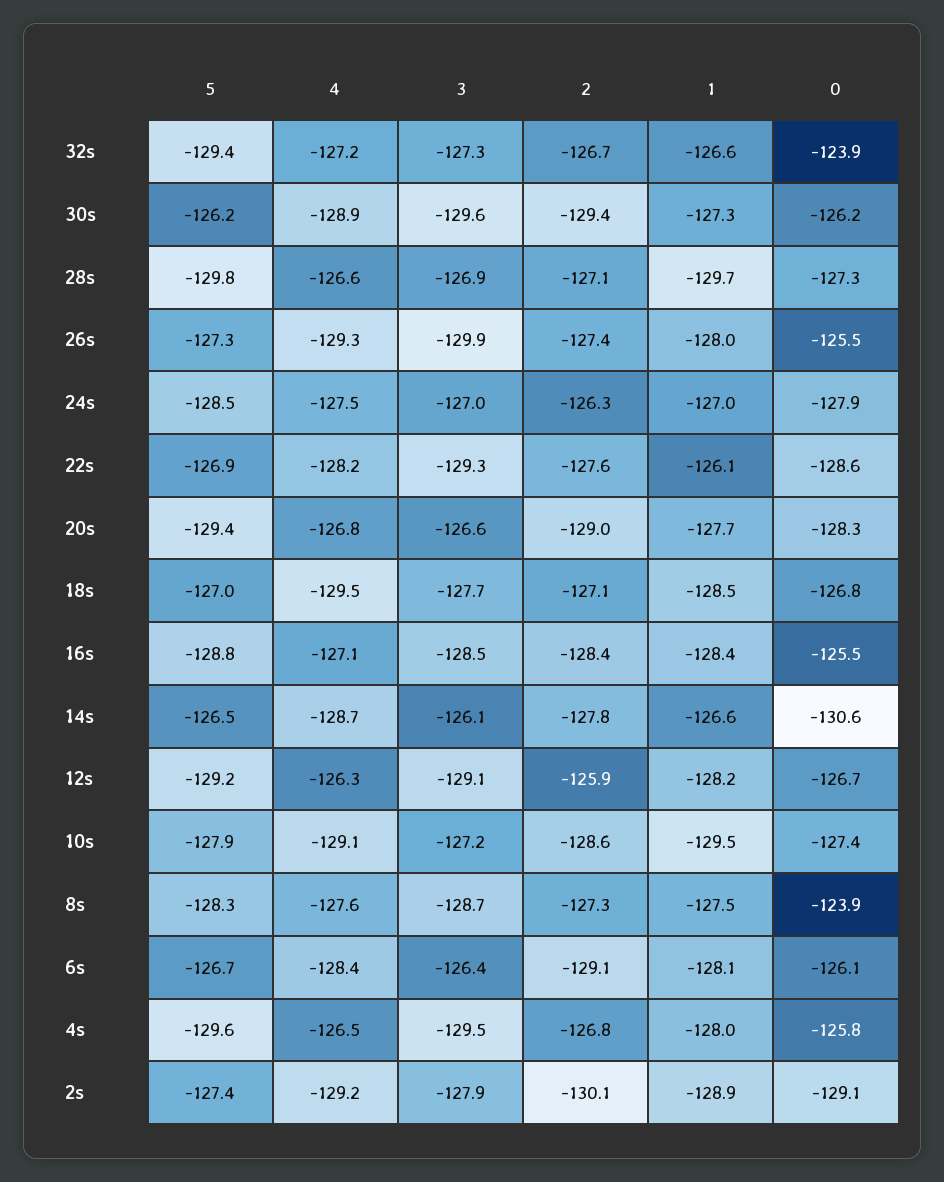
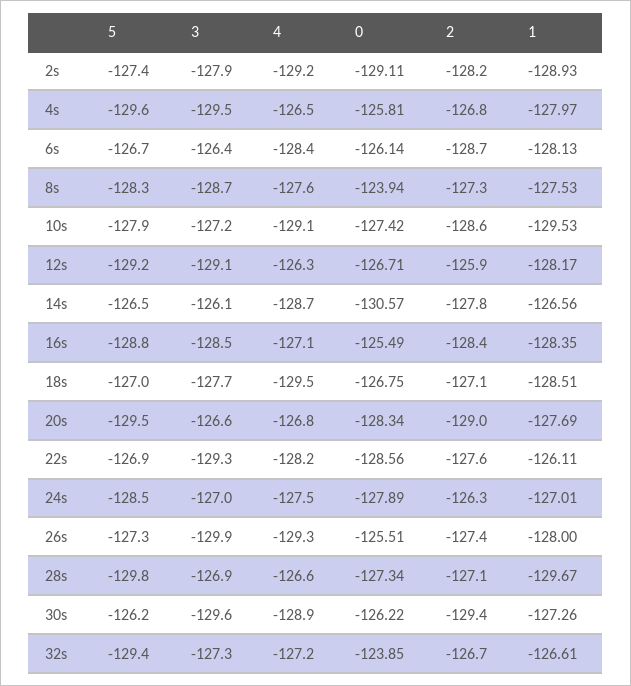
5, 20s: -129.4 -> -129.5
2, 6s: -129.1 -> -128.7
2, 2s: -130.1 -> -128.2

